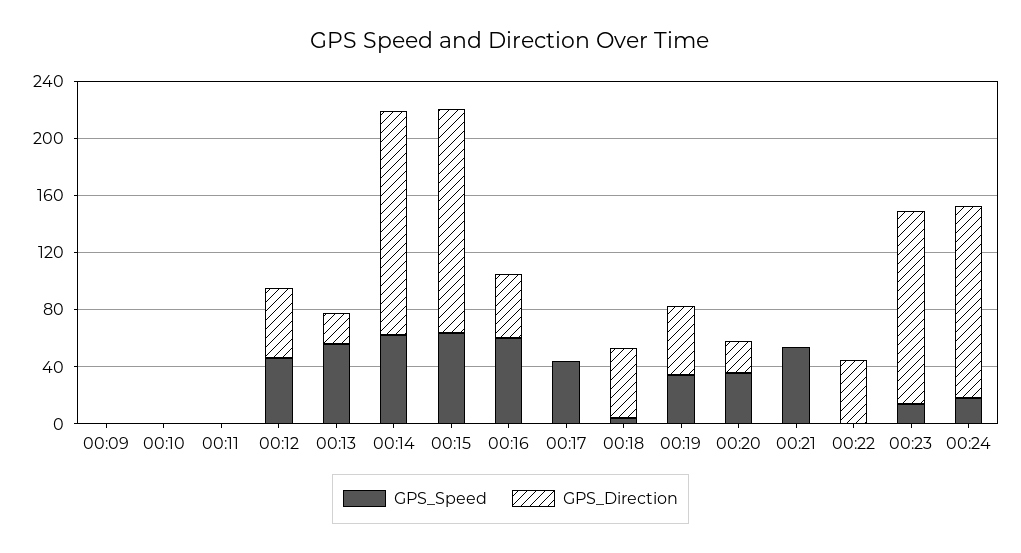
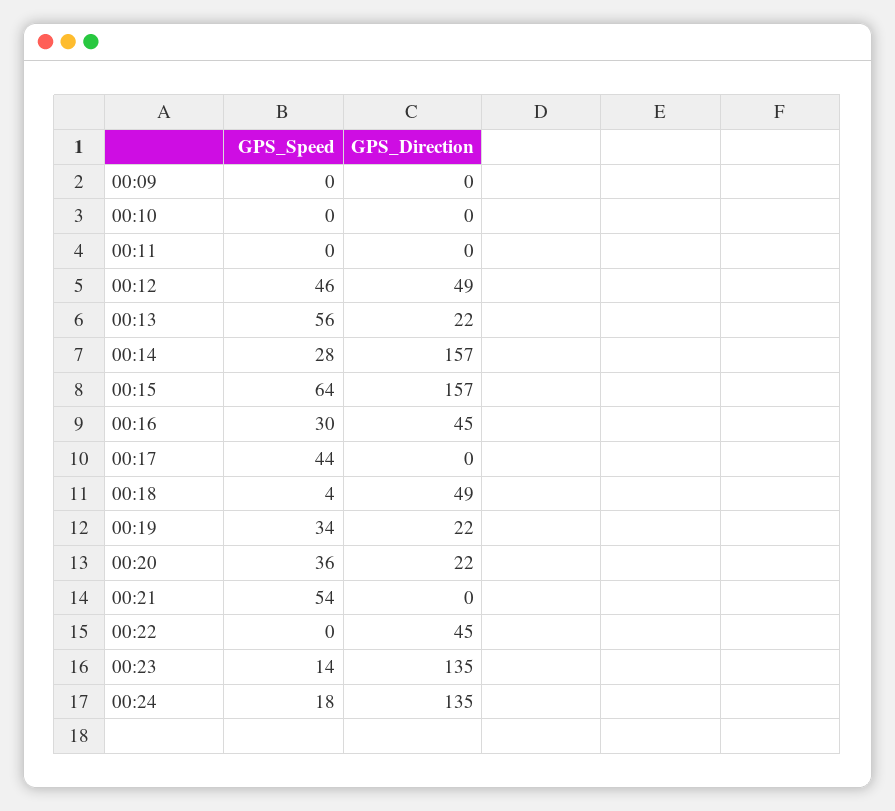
GPS_Speed, 00:14: 60 -> 28
GPS_Speed, 00:16: 60 -> 30
GPS_Direction, 00:19: 50 -> 22

